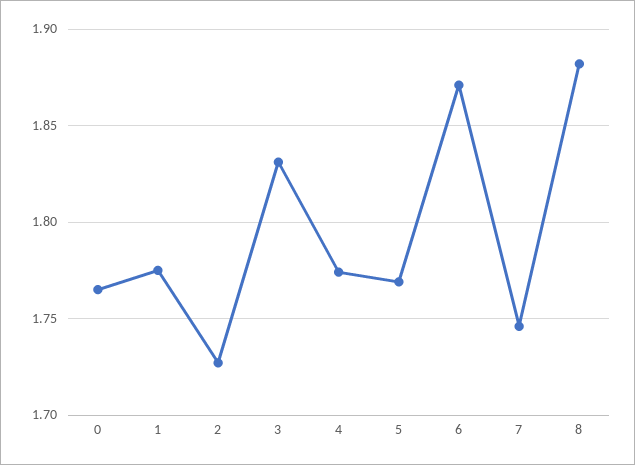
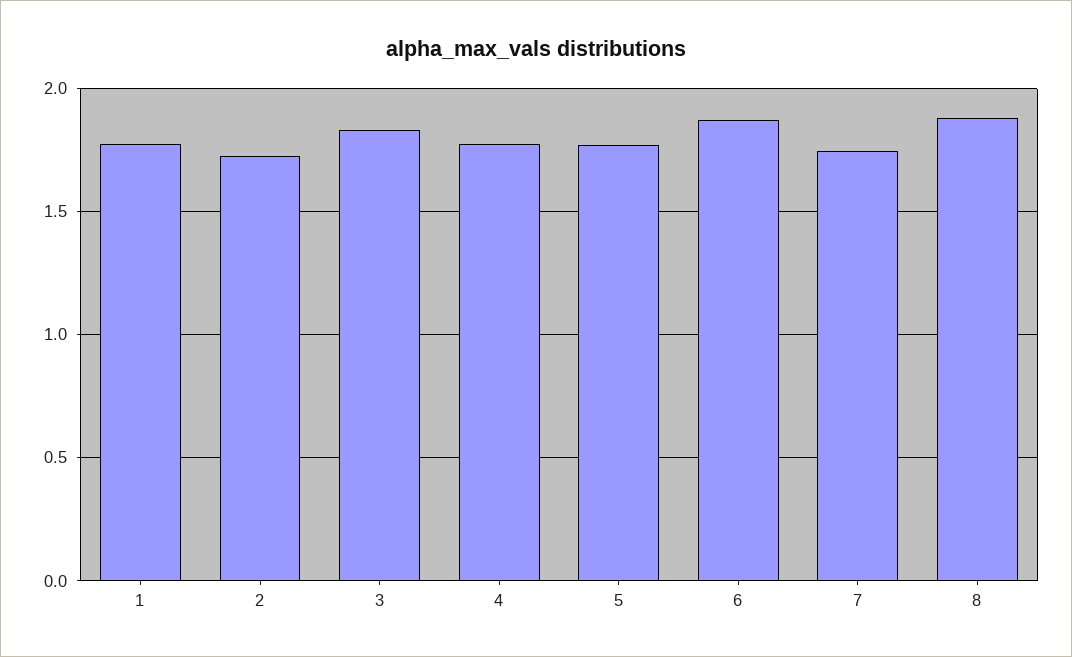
0: 1.765 -> none

